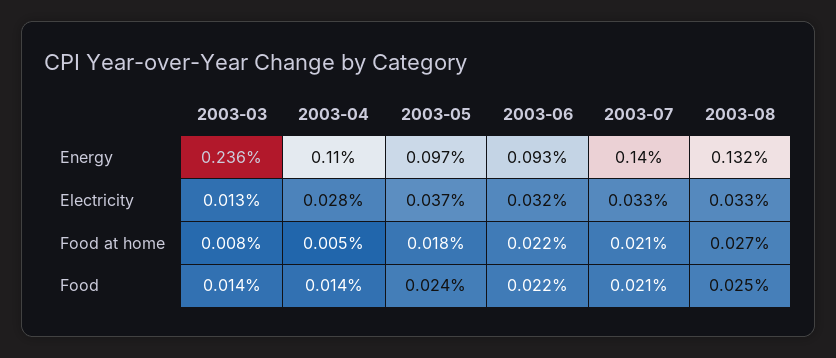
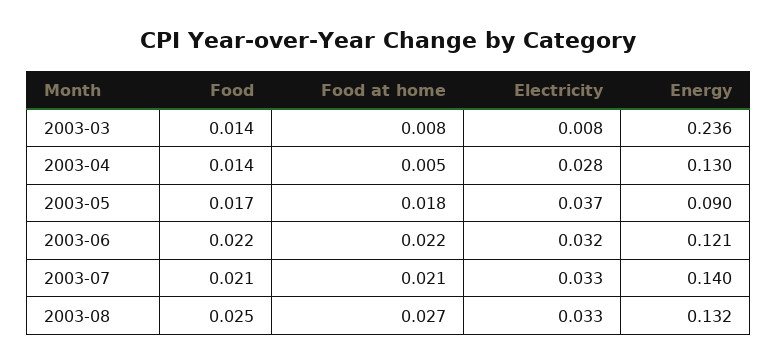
2003-04, Energy: 0.11 -> 0.13
2003-05, Energy: 0.097 -> 0.09
2003-06, Energy: 0.093 -> 0.121
2003-03, Electricity: 0.013 -> 0.008
2003-05, Food: 0.024 -> 0.017

